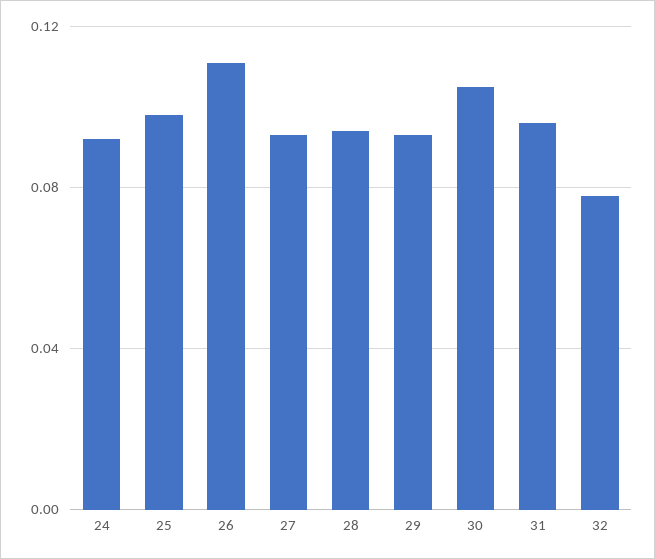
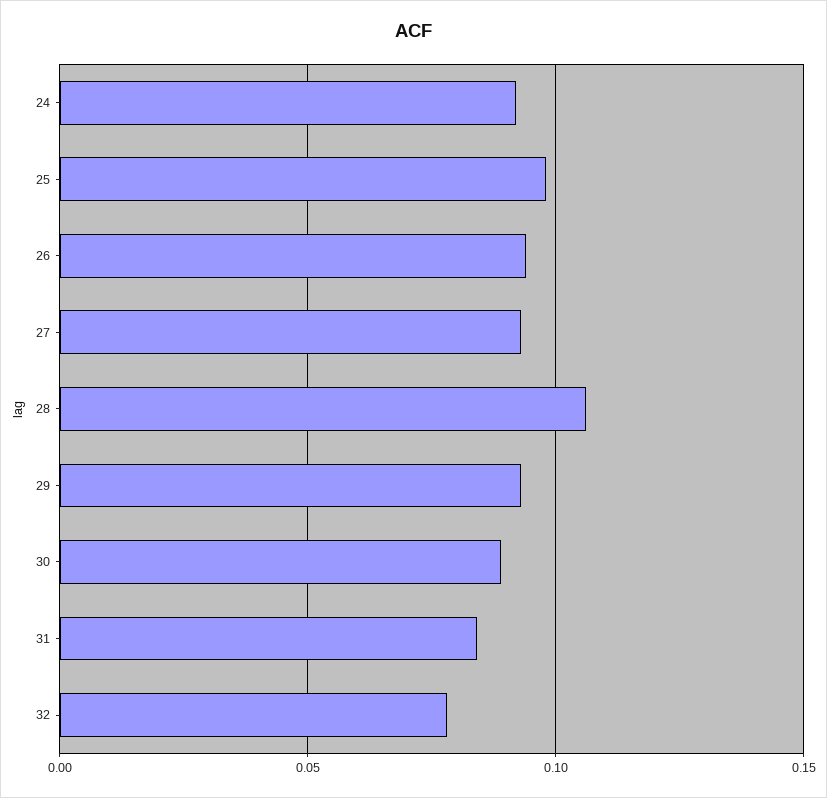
26: 0.11 -> 0.095
28: 0.095 -> 0.105
30: 0.105 -> 0.09
31: 0.095 -> 0.085

